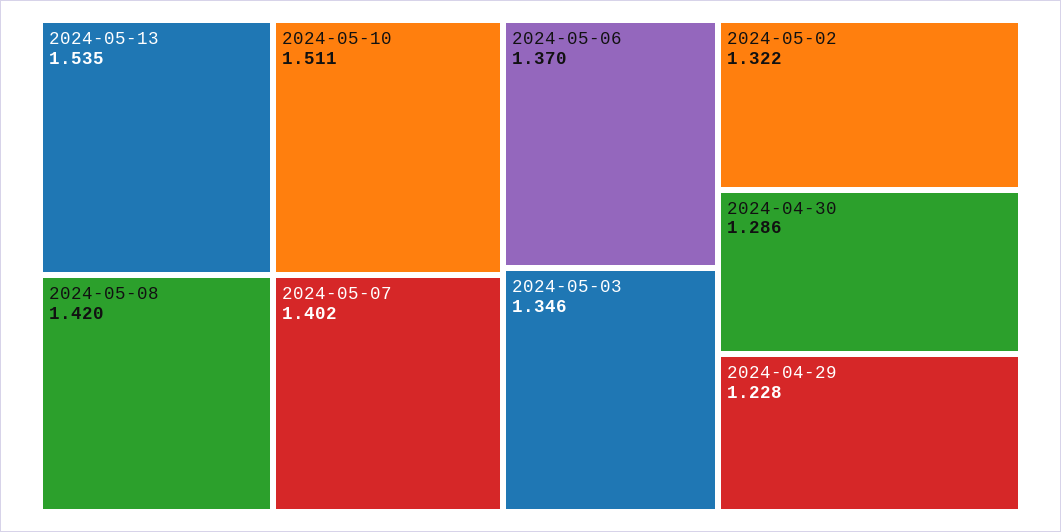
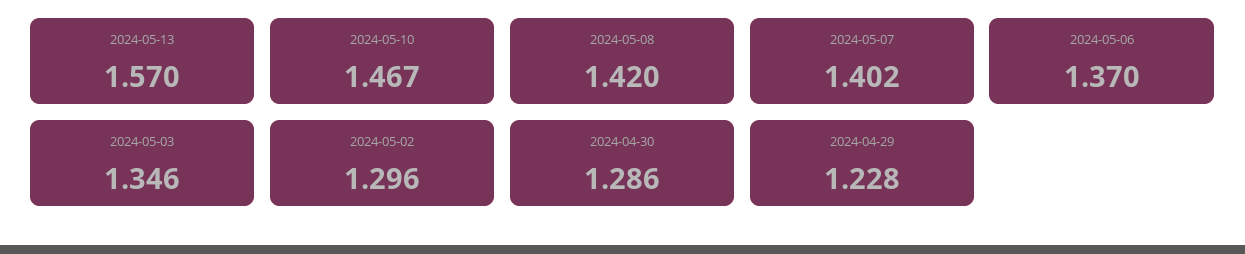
2024-05-13: 1.535 -> 1.57
2024-05-10: 1.511 -> 1.467
2024-05-02: 1.322 -> 1.296

